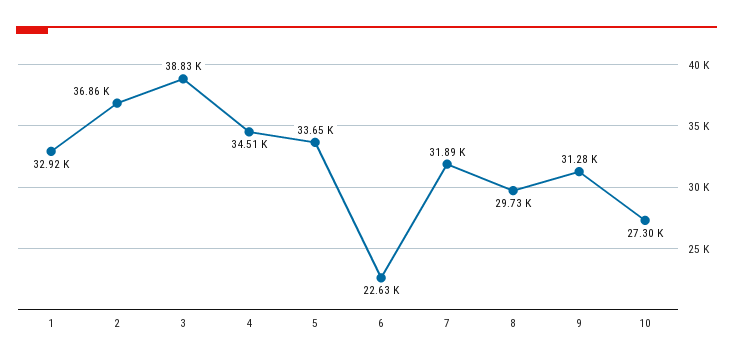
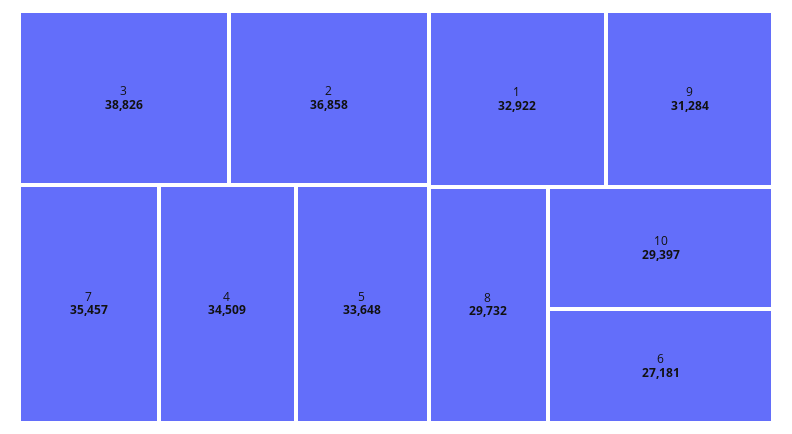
6: 22630 -> 27181
7: 31890 -> 35457
10: 27300 -> 29397

